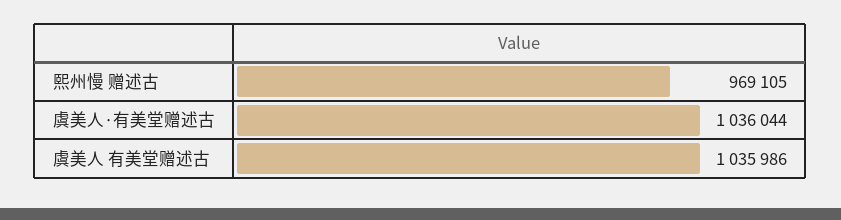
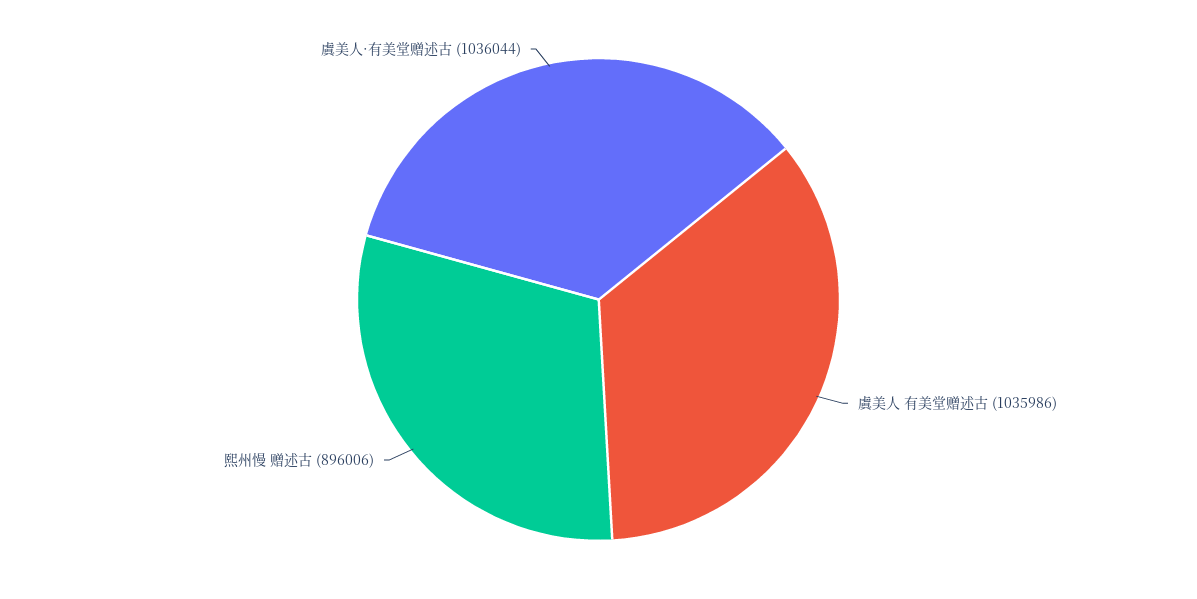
熙州慢 赠述古: 969105 -> 896006

